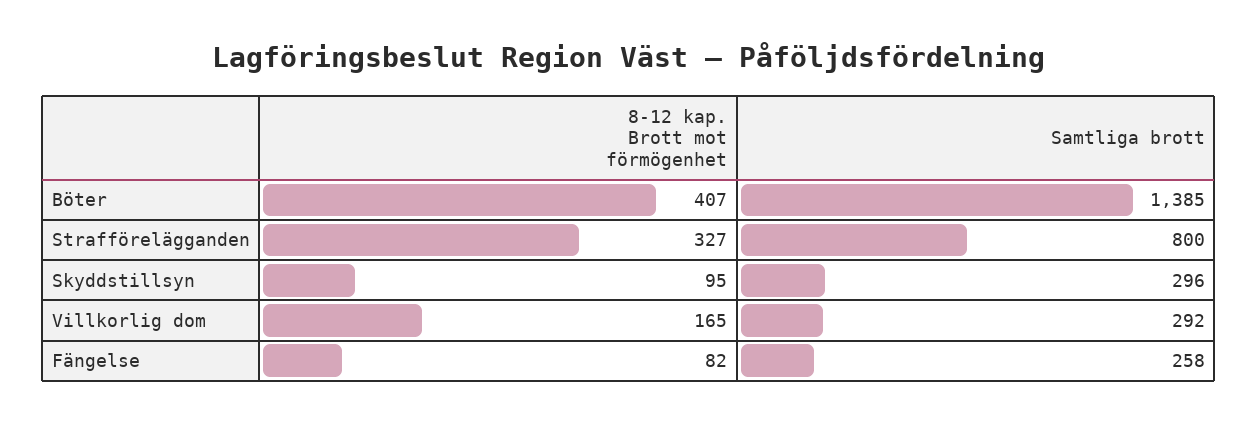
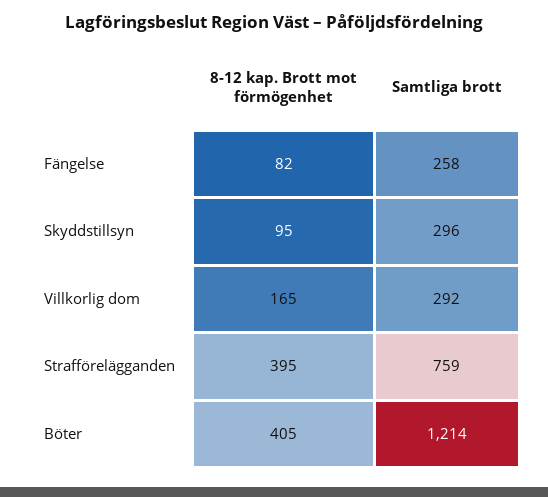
8-12 kap. Brott mot förmögenhet, Böter: 407 -> 405
Samtliga brott, Böter: 1385 -> 1214
8-12 kap. Brott mot förmögenhet, Strafförelägganden: 327 -> 395
Samtliga brott, Strafförelägganden: 800 -> 759

